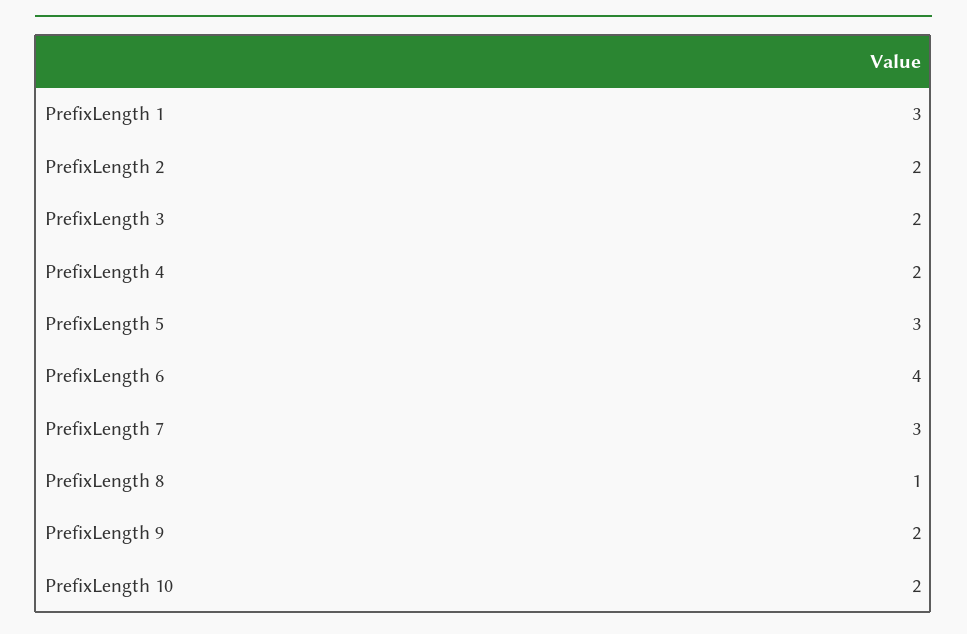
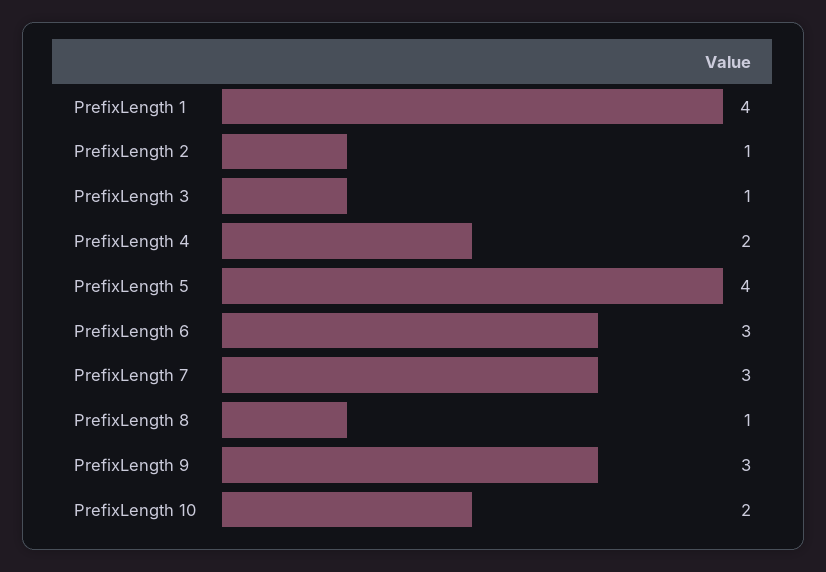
PrefixLength 1: 3 -> 4
PrefixLength 2: 2 -> 1
PrefixLength 3: 2 -> 1
PrefixLength 5: 3 -> 4
PrefixLength 6: 4 -> 3
PrefixLength 9: 2 -> 3

